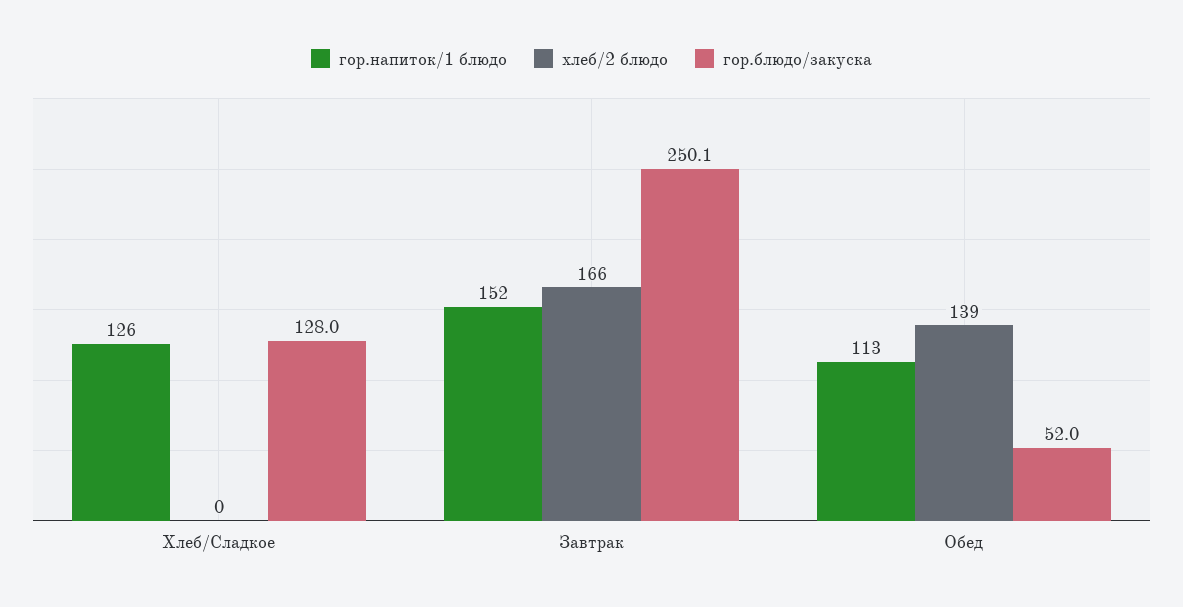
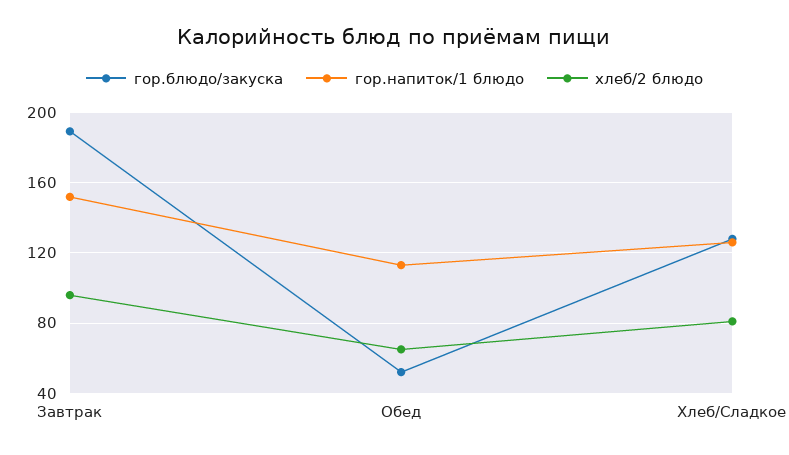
хлеб/2 блюдо, Хлеб/Сладкое: 0 -> 80
хлеб/2 блюдо, Завтрак: 166 -> 95
гор.блюдо/закуска, Завтрак: 250.1 -> 190
хлеб/2 блюдо, Обед: 139 -> 65

